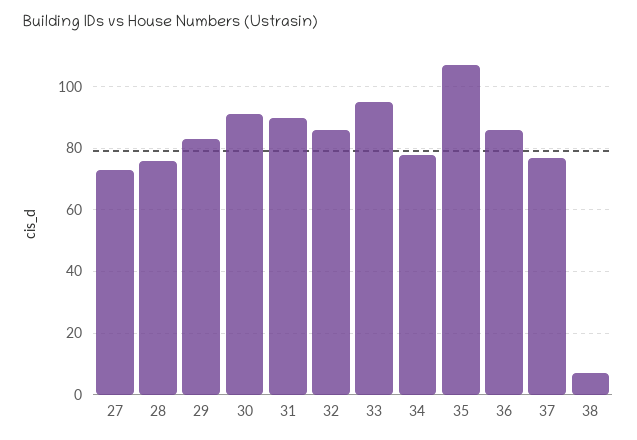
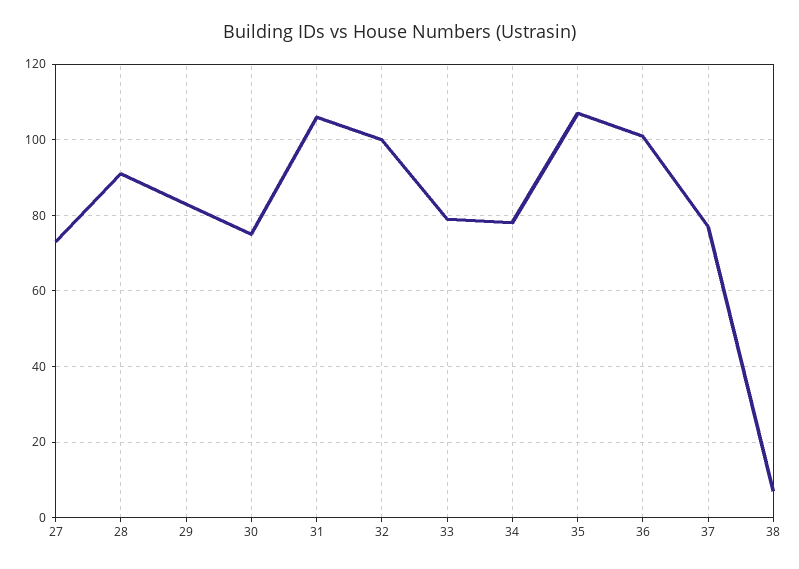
28: 75 -> 90
30: 90 -> 75
31: 90 -> 105
32: 85 -> 100
33: 95 -> 80
36: 85 -> 100

